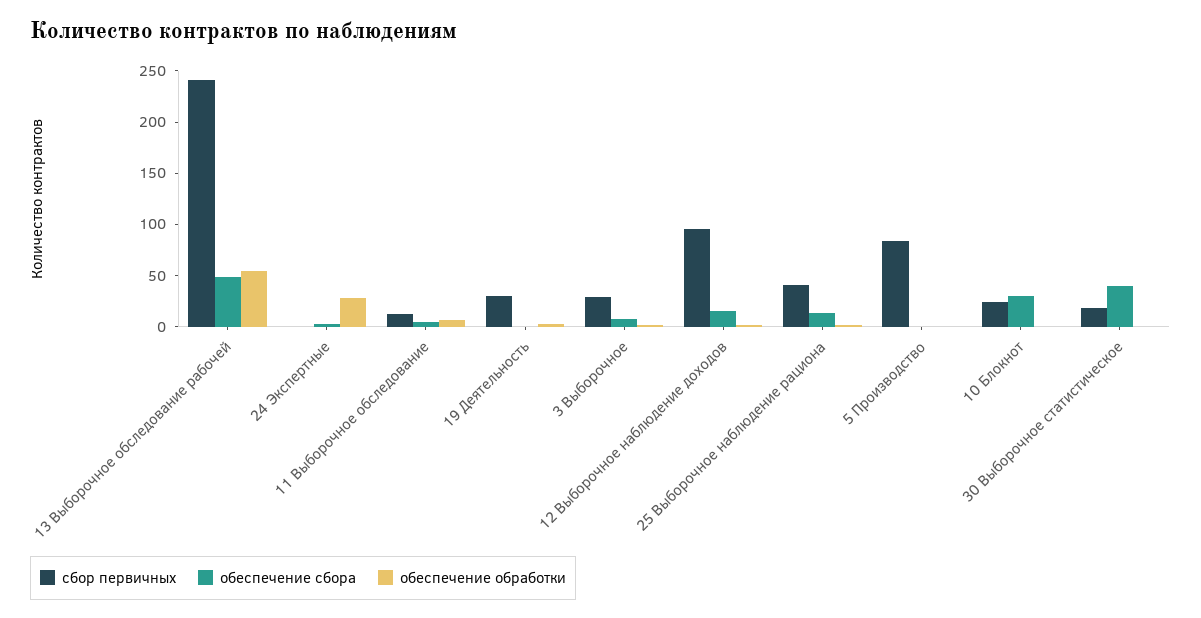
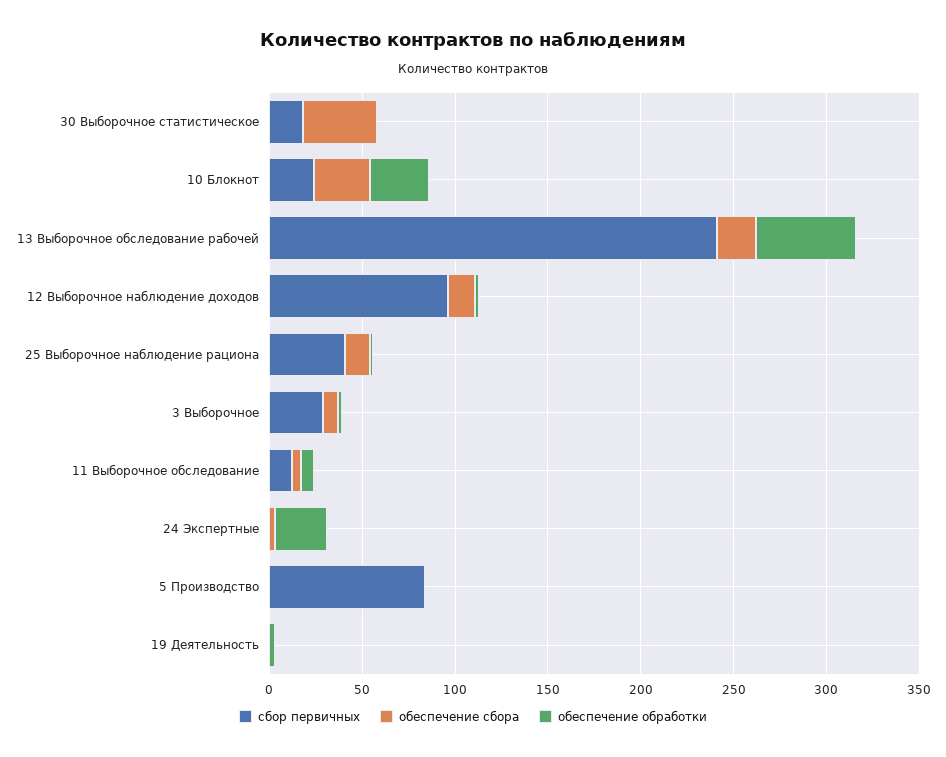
обеспечение сбора, 13 Выборочное обследование рабочей: 50 -> 20
сбор первичных, 19 Деятельность: 30 -> 0
обеспечение обработки, 10 Блокнот: 0 -> 30

